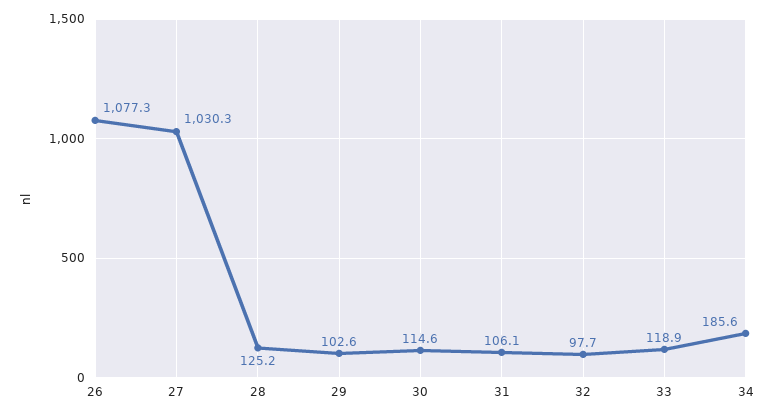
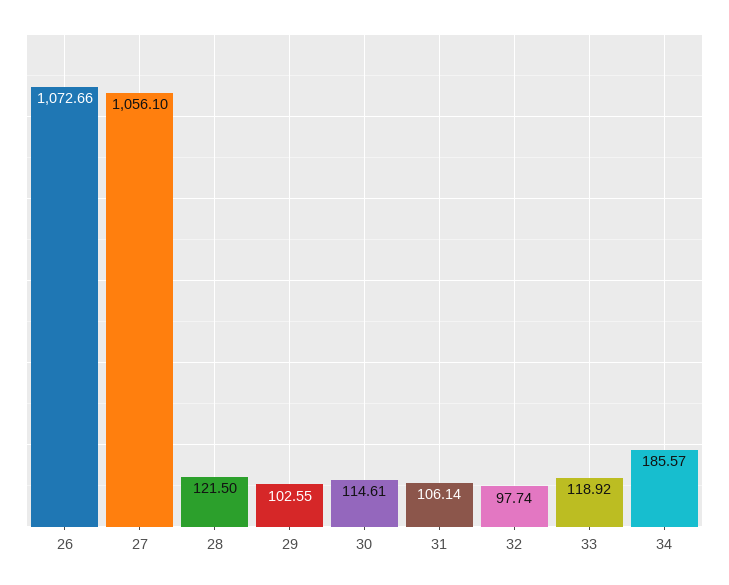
26: 1077.3 -> 1072.66
27: 1030.3 -> 1056.1
28: 125.2 -> 121.5

